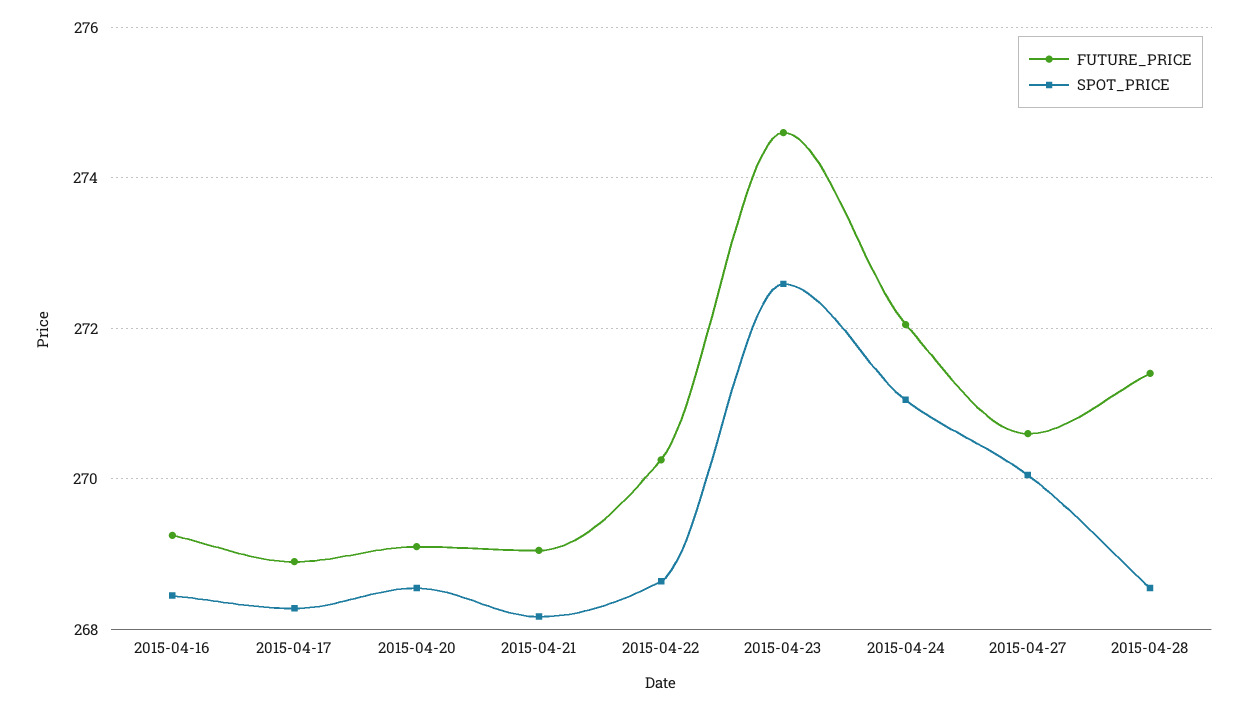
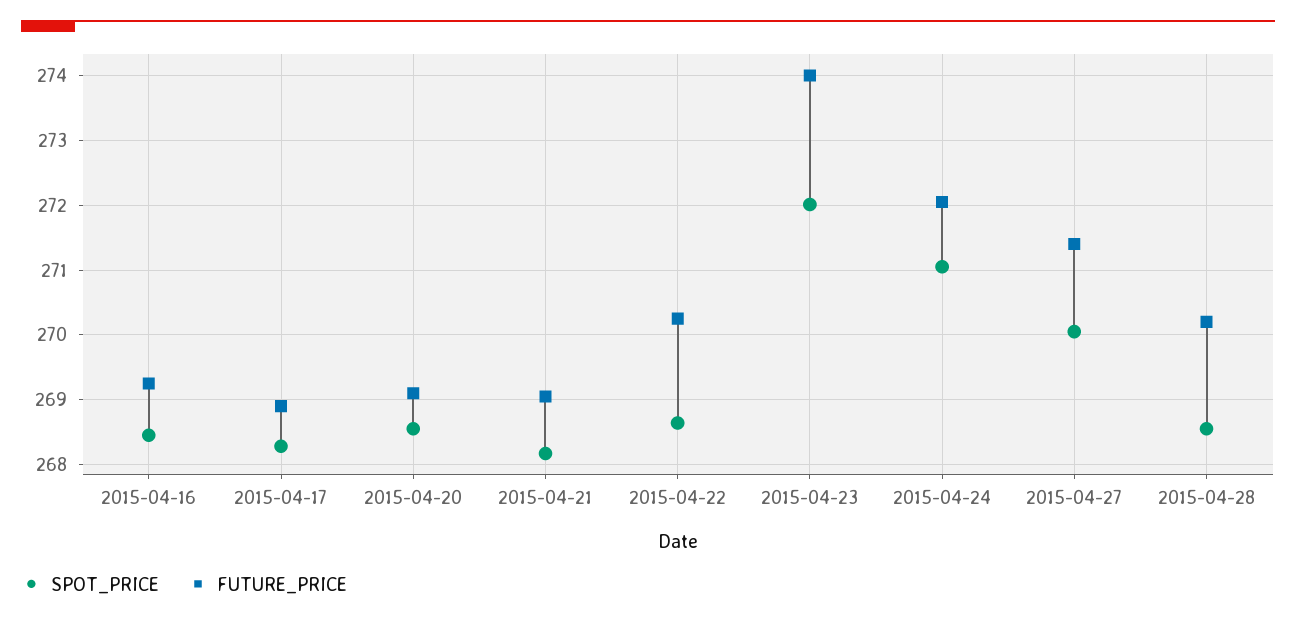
FUTURE_PRICE, 2015-04-23: 274.6 -> 274
SPOT_PRICE, 2015-04-23: 272.6 -> 272
FUTURE_PRICE, 2015-04-27: 270.6 -> 271.4
FUTURE_PRICE, 2015-04-28: 271.4 -> 270.2

